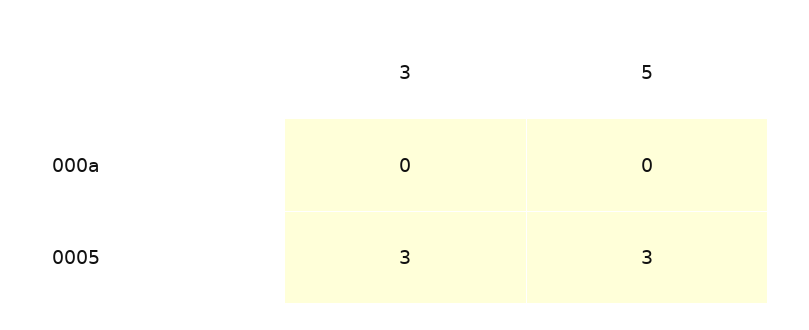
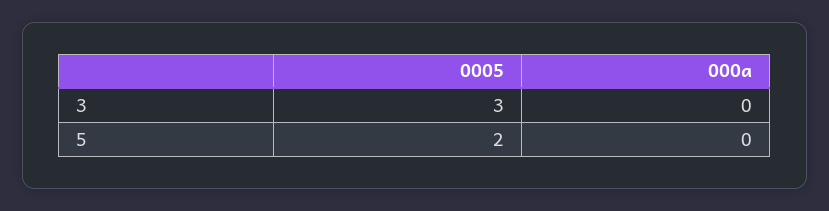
5, 0005: 3 -> 2

